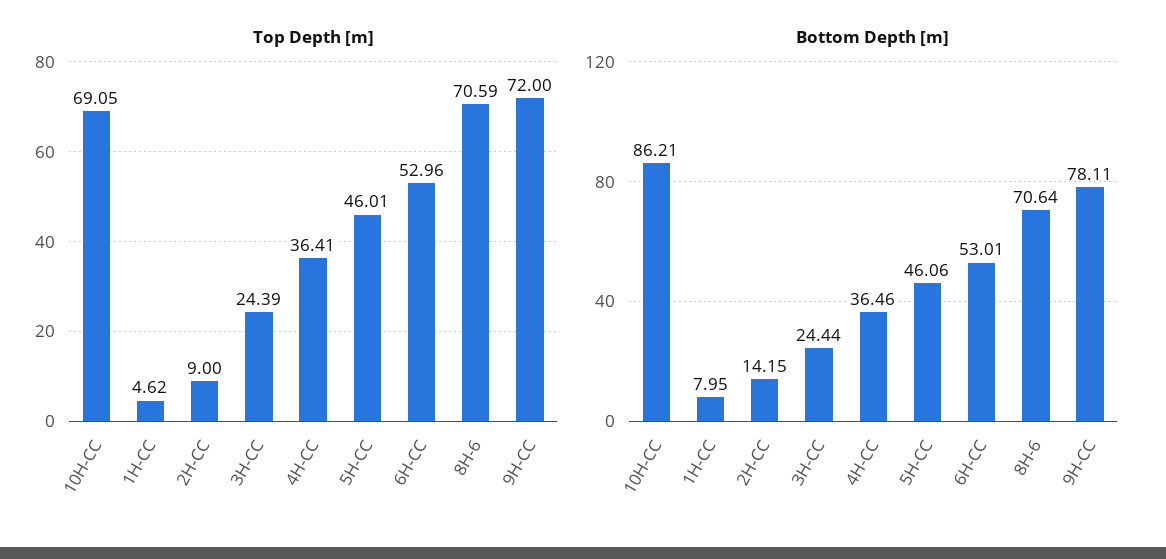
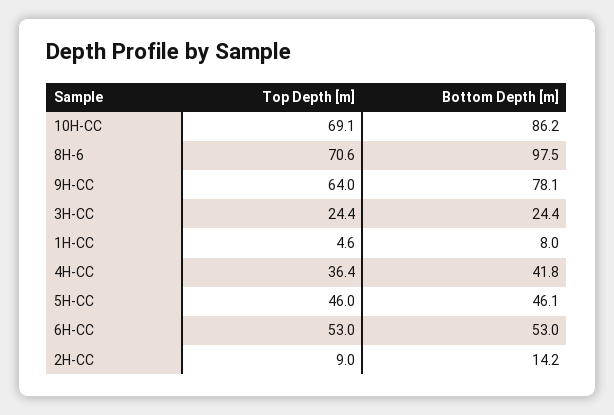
Top Depth [m], 9H-CC: 72 -> 64
Bottom Depth [m], 4H-CC: 36.46 -> 41.8
Bottom Depth [m], 8H-6: 70.64 -> 97.5

